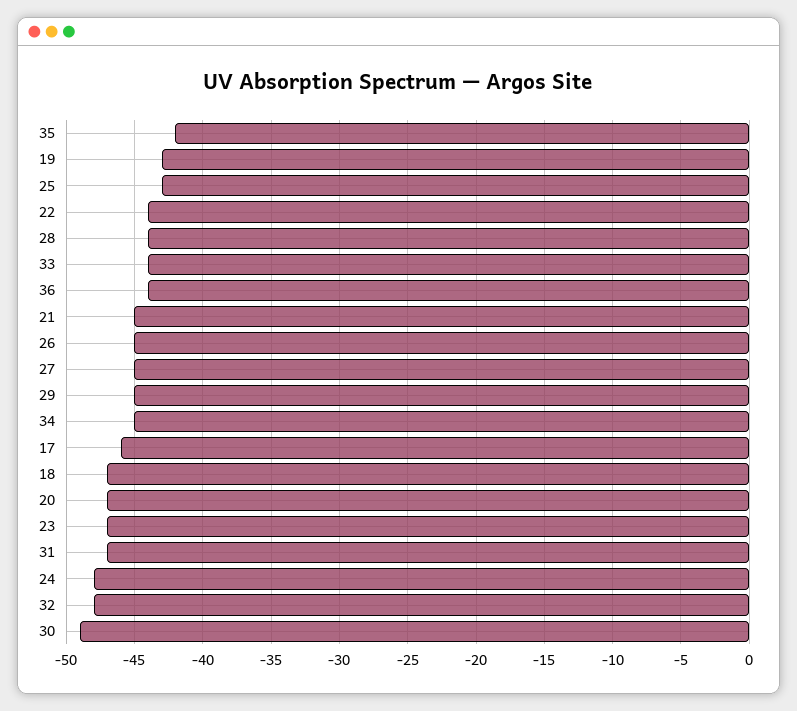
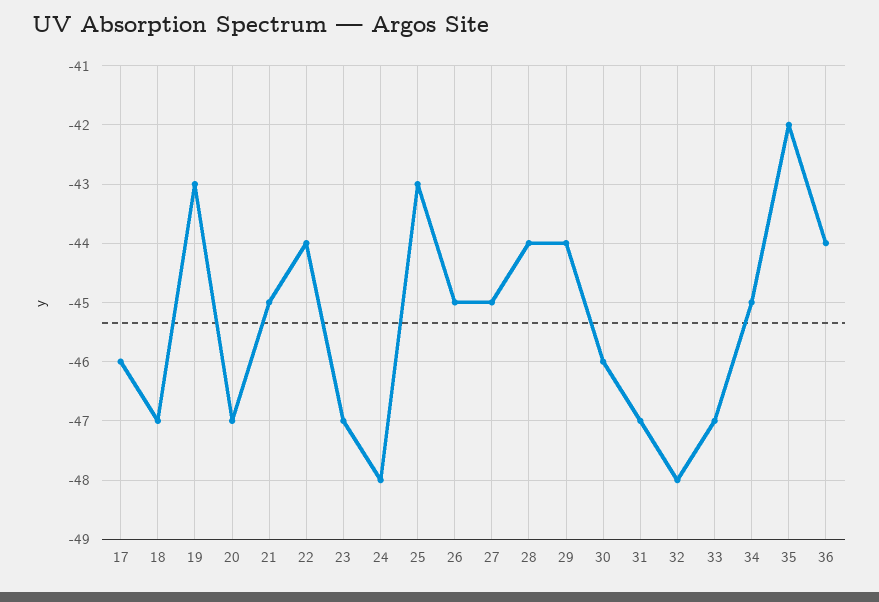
33: -44 -> -47
29: -45 -> -44
30: -49 -> -46

